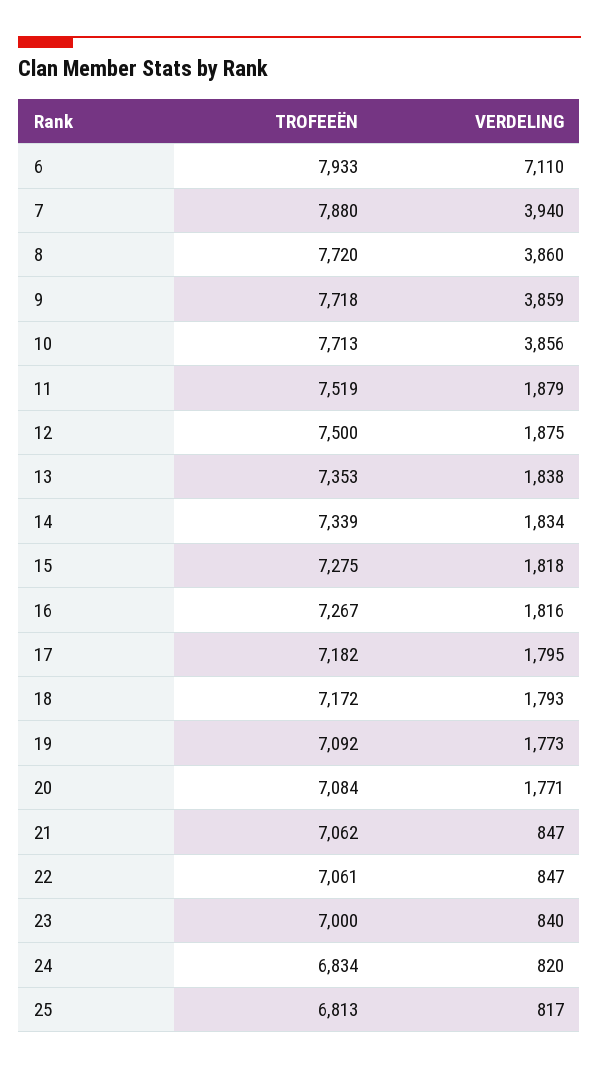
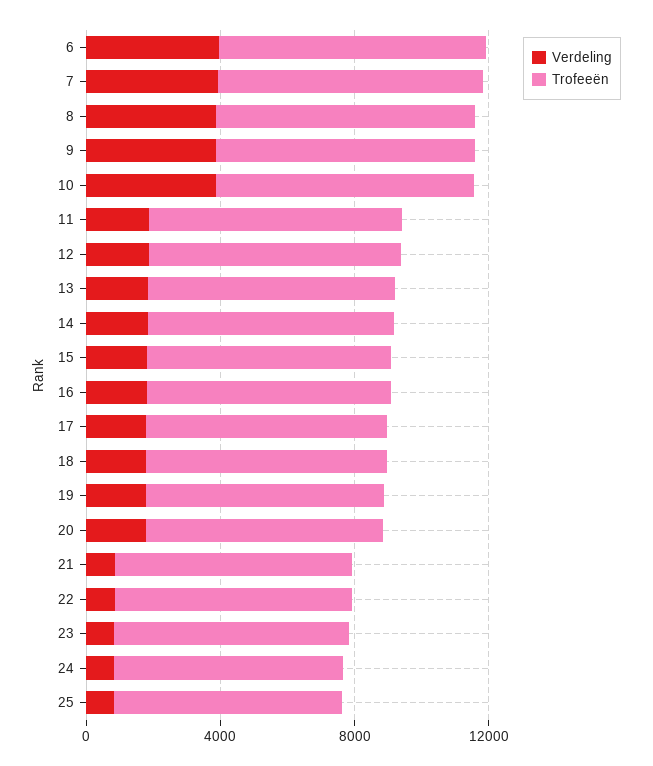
VERDELING, 6: 7110 -> 4000

